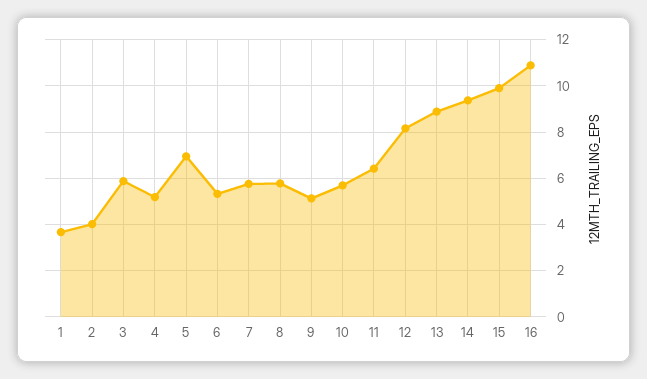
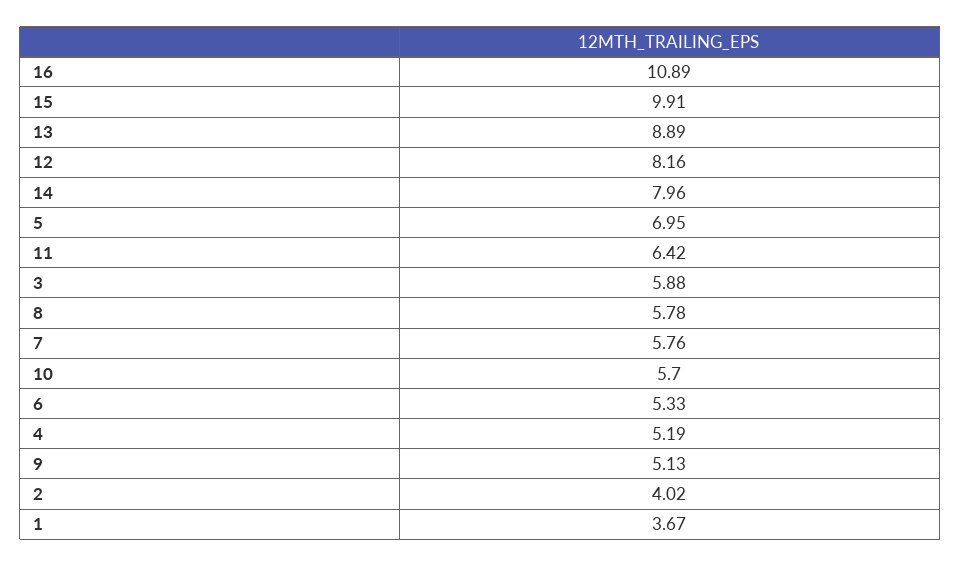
14: 9.5 -> 7.96

